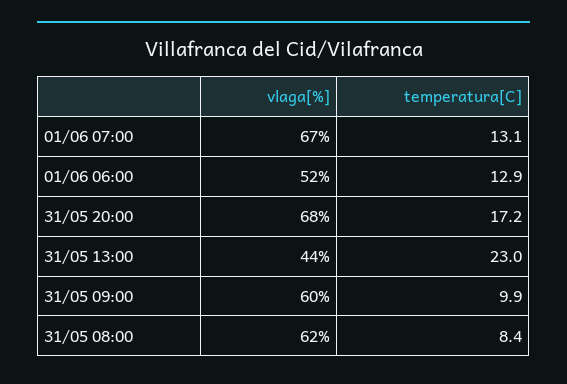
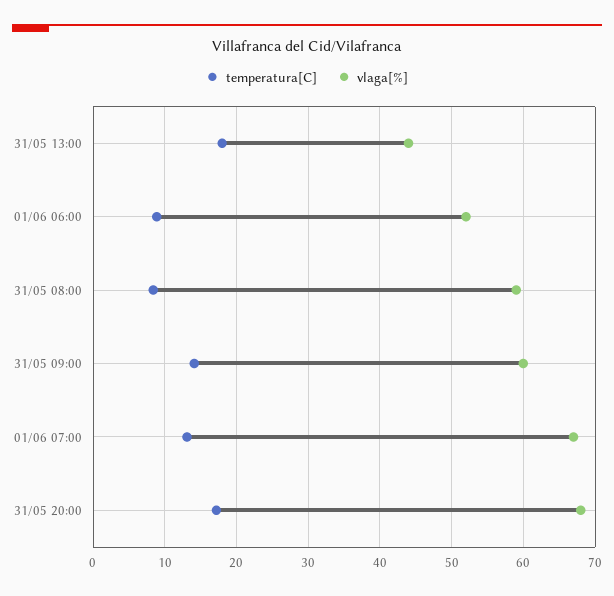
temperatura[C], 01/06 06:00: 12.9 -> 9
temperatura[C], 31/05 13:00: 23 -> 18
temperatura[C], 31/05 09:00: 9.9 -> 14
vlaga[%], 31/05 08:00: 62 -> 59

